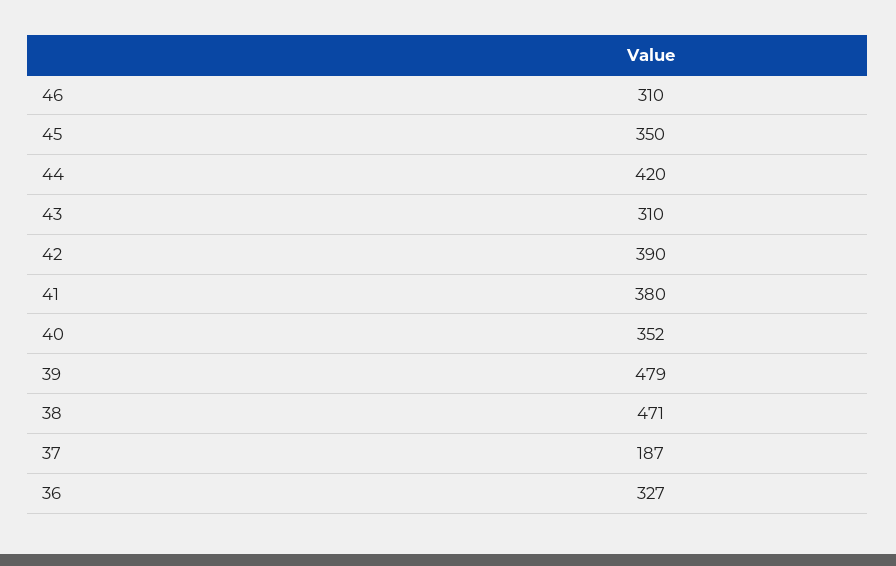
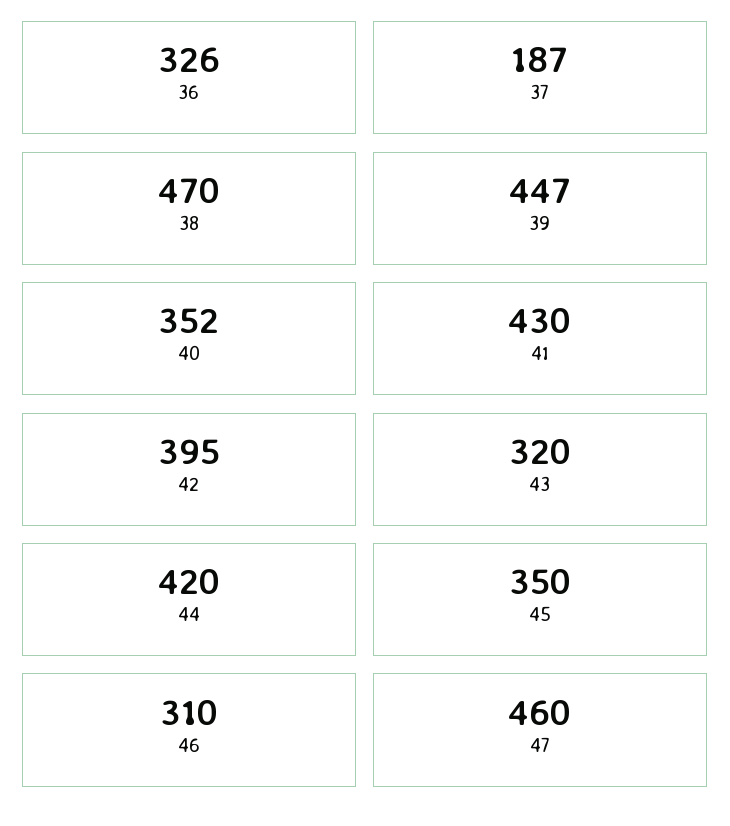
43: 310 -> 320
42: 390 -> 395
41: 380 -> 430
39: 479 -> 447
38: 471 -> 470
36: 327 -> 326
47: none -> 460

